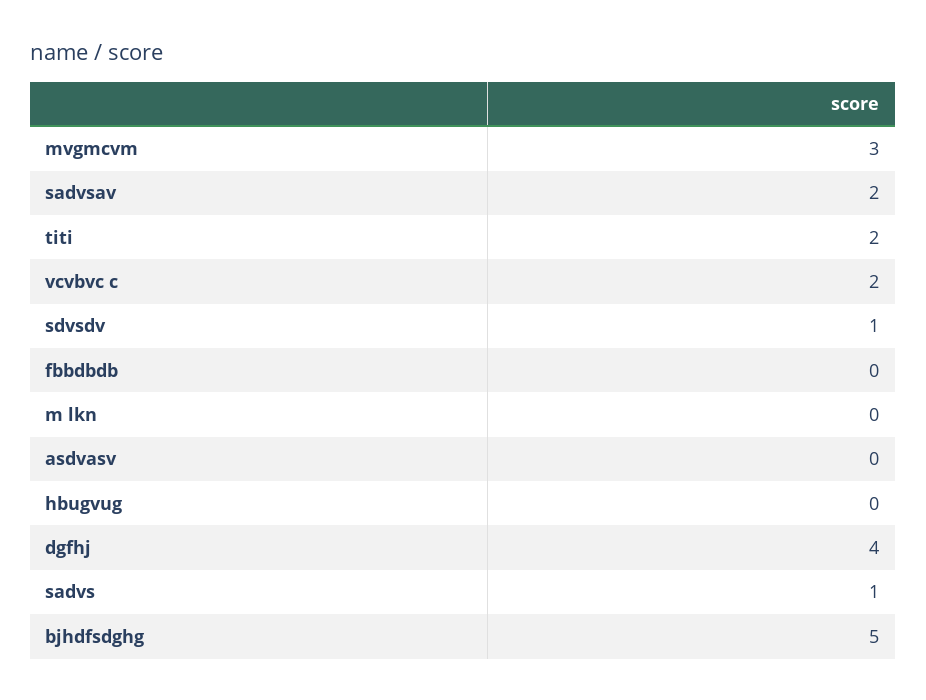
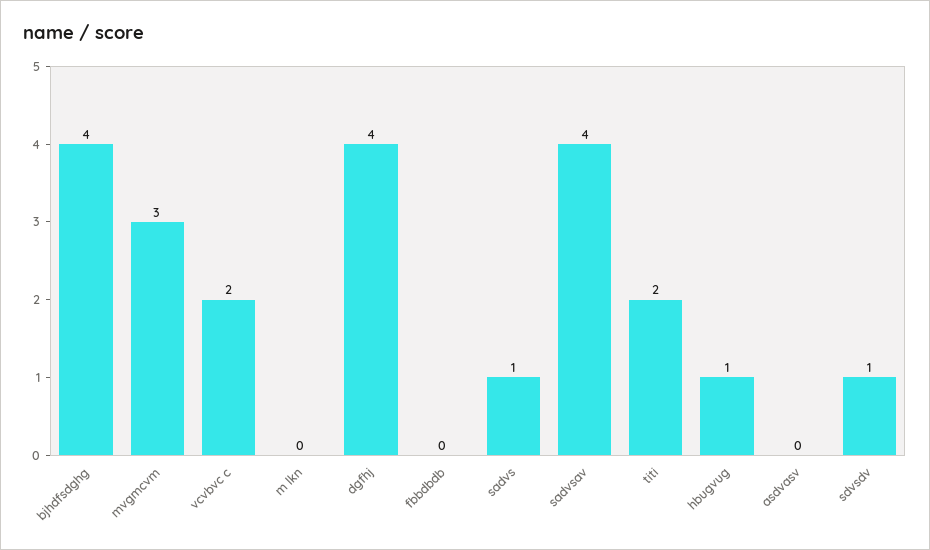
sadvsav: 2 -> 4
hbugvug: 0 -> 1
bjhdfsdghg: 5 -> 4

